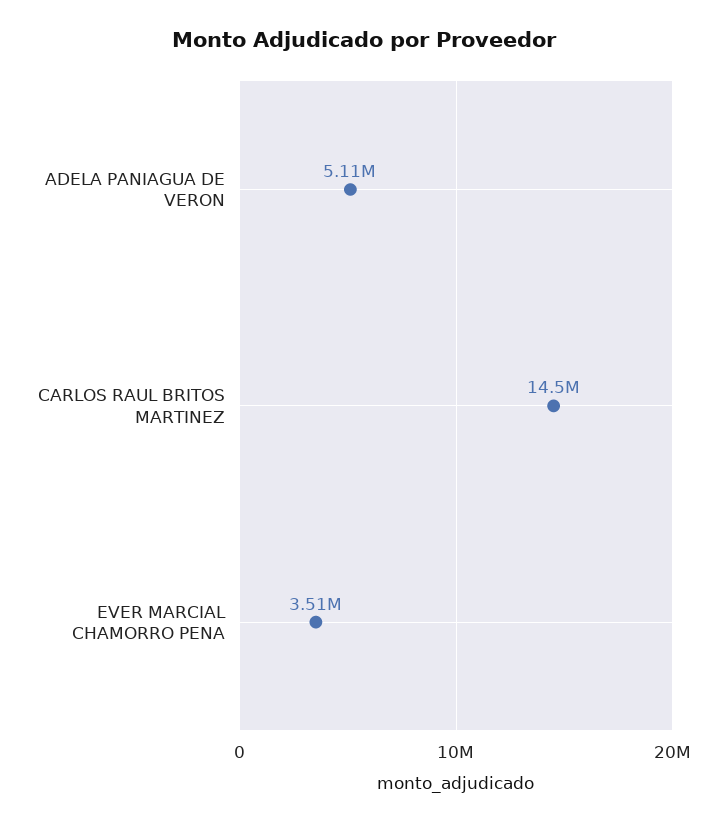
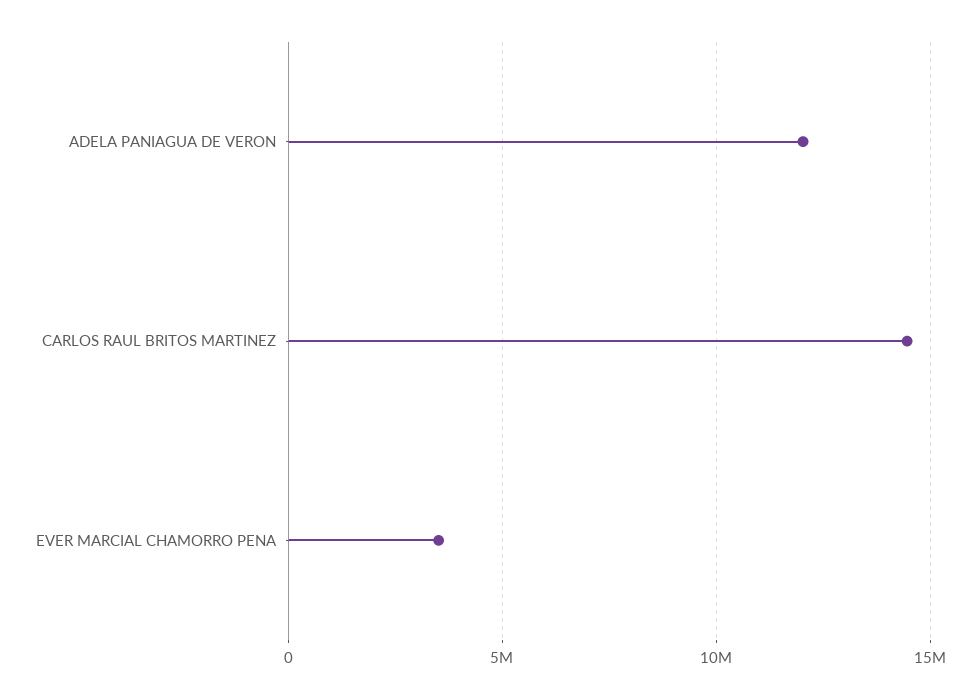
ADELA PANIAGUA DE VERON: 5110000 -> 12000000

